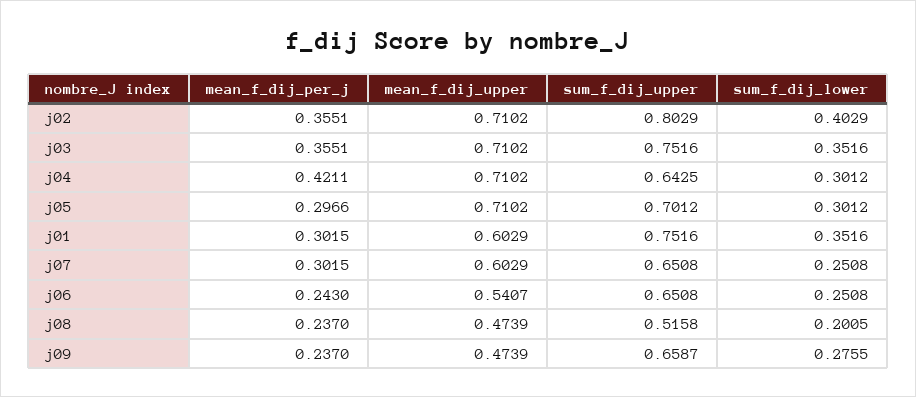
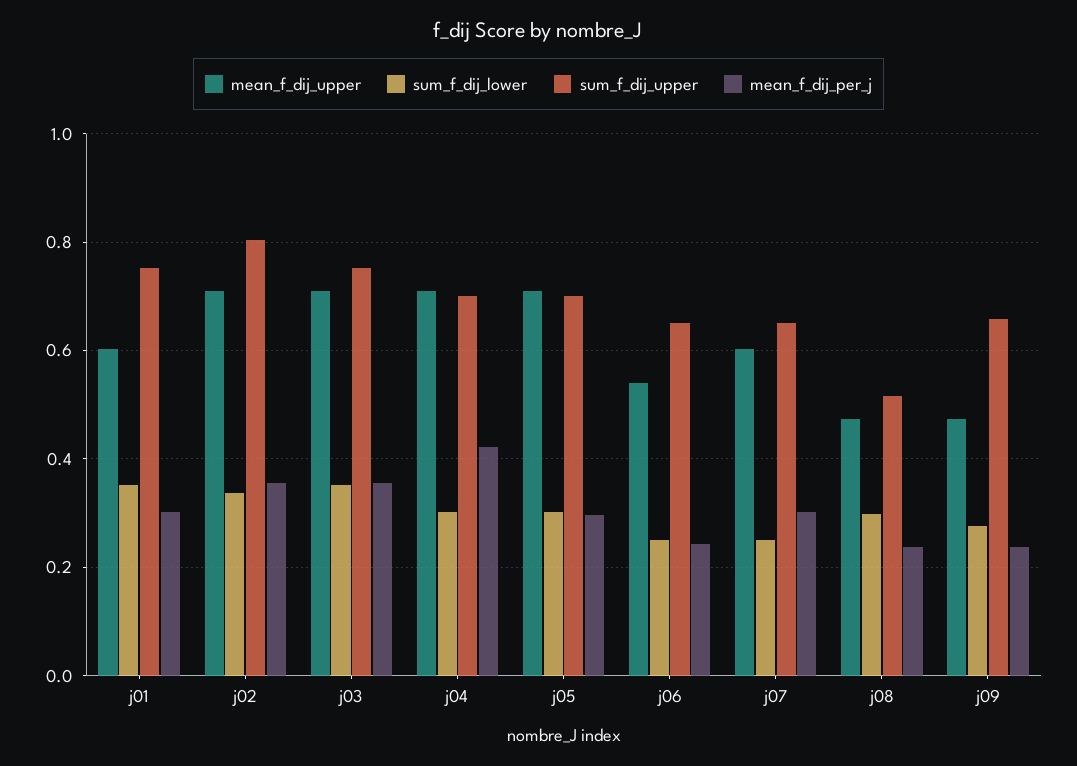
sum_f_dij_lower, j02: 0.4029 -> 0.34
sum_f_dij_upper, j04: 0.6425 -> 0.7
sum_f_dij_lower, j08: 0.2005 -> 0.3

